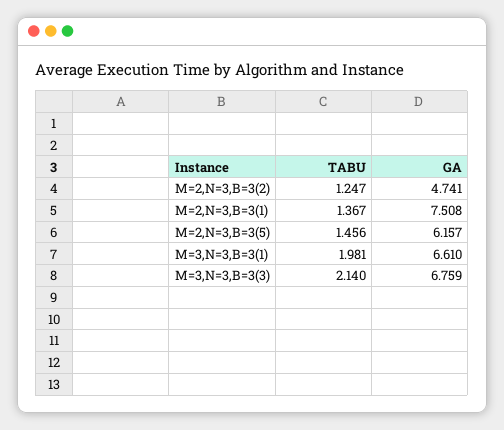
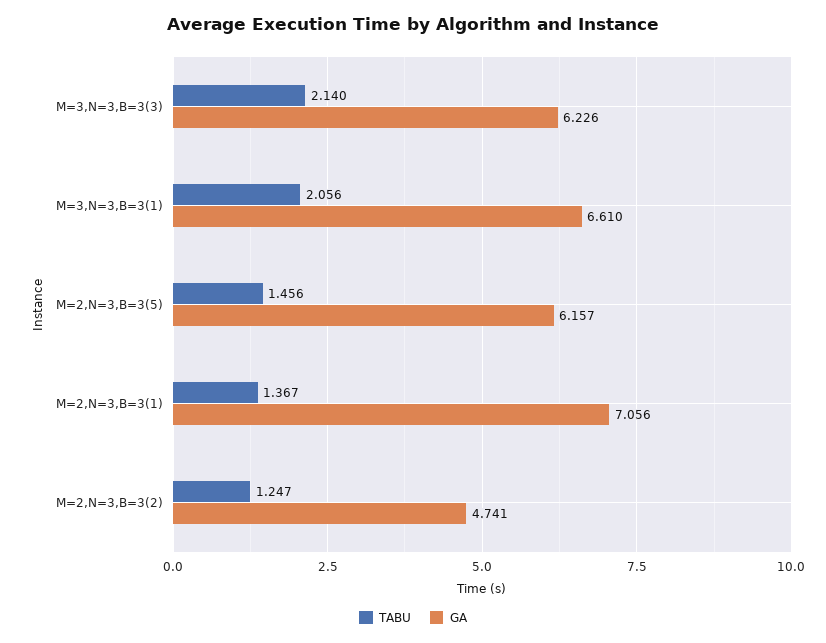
GA, M=2,N=3,B=3(1): 7.508 -> 7.056
TABU, M=3,N=3,B=3(1): 1.981 -> 2.056
GA, M=3,N=3,B=3(3): 6.759 -> 6.226

